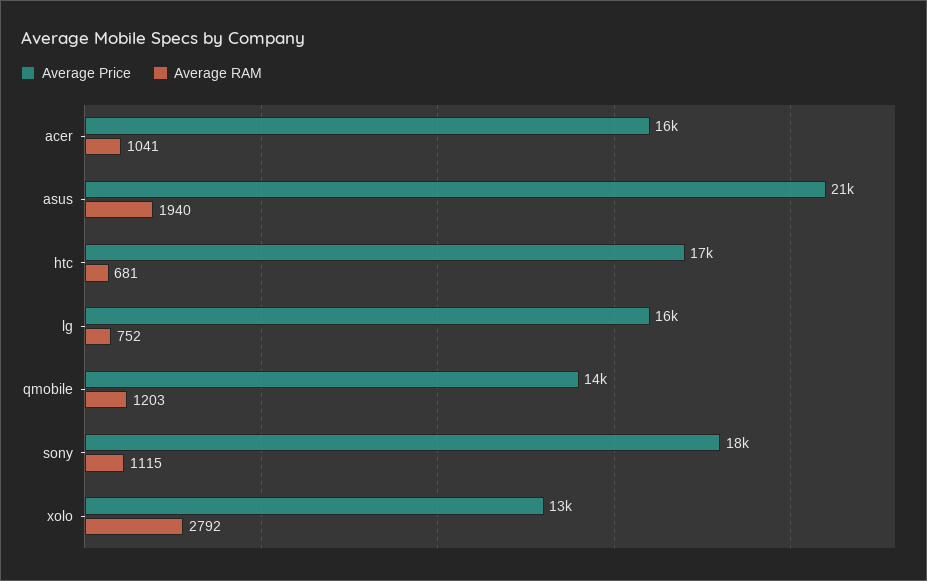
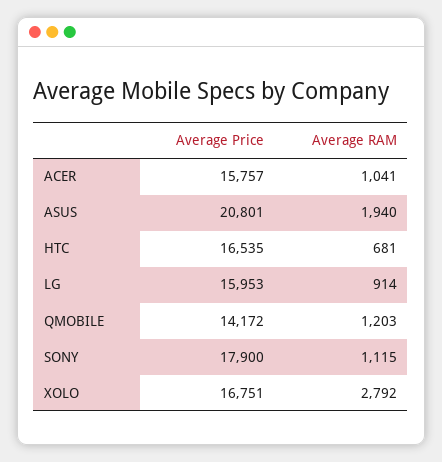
Average RAM, lg: 752 -> 914
Average Price, xolo: 13000 -> 16751

